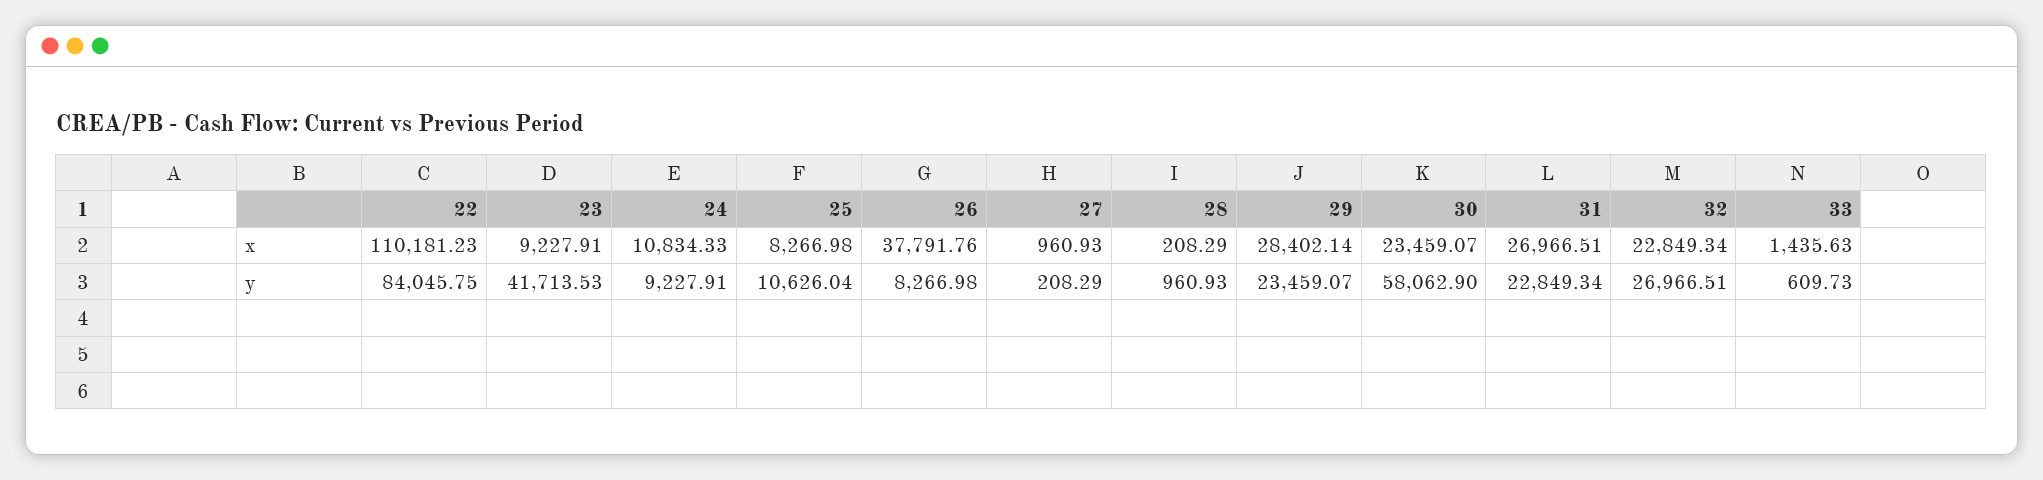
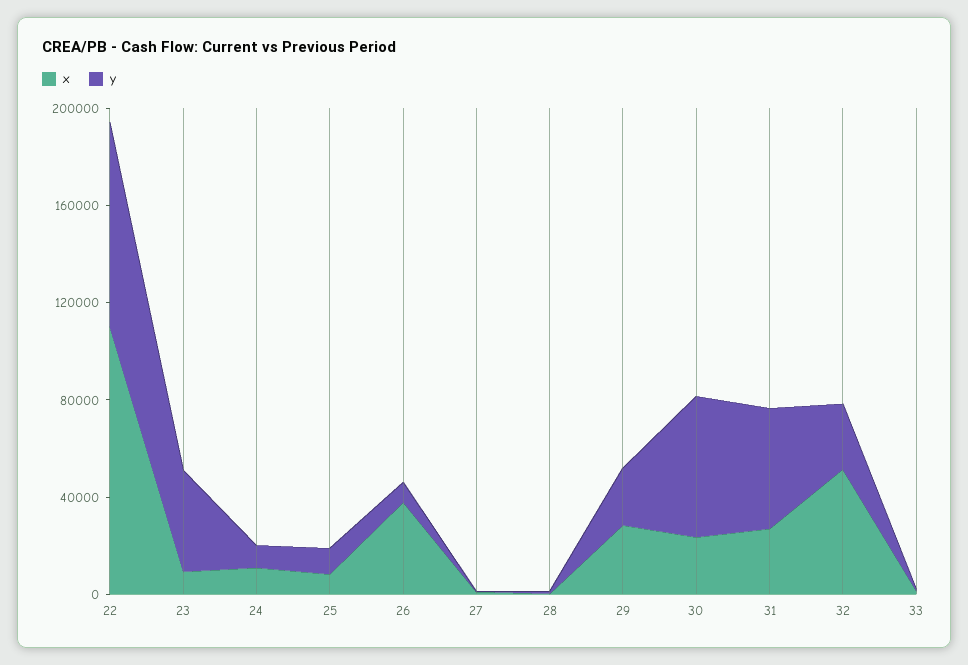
x, 32: 22849.34 -> 50000
y, 31: 22849.34 -> 50000

